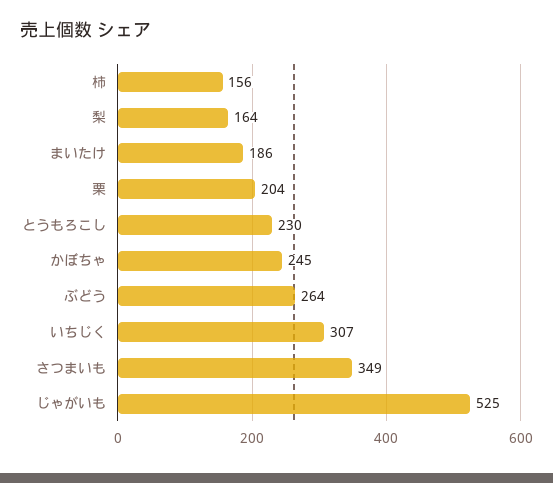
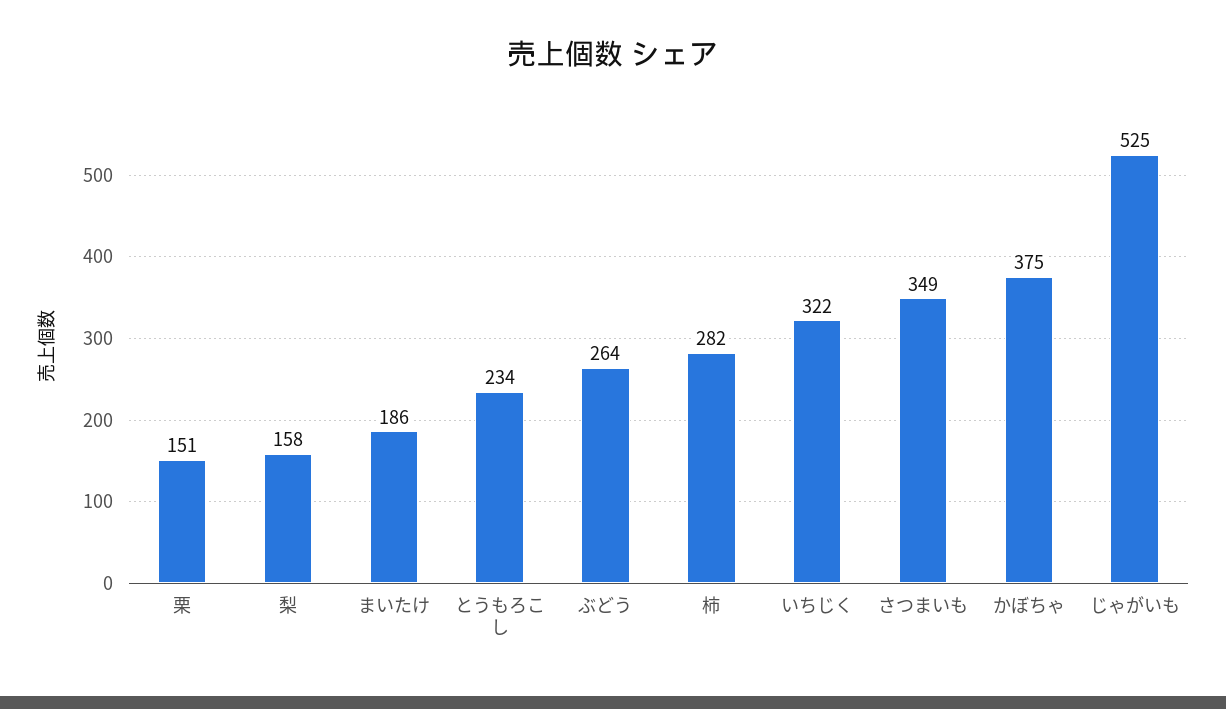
柿: 156 -> 282
梨: 164 -> 158
栗: 204 -> 151
とうもろこし: 230 -> 234
かぼちゃ: 245 -> 375
いちじく: 307 -> 322

